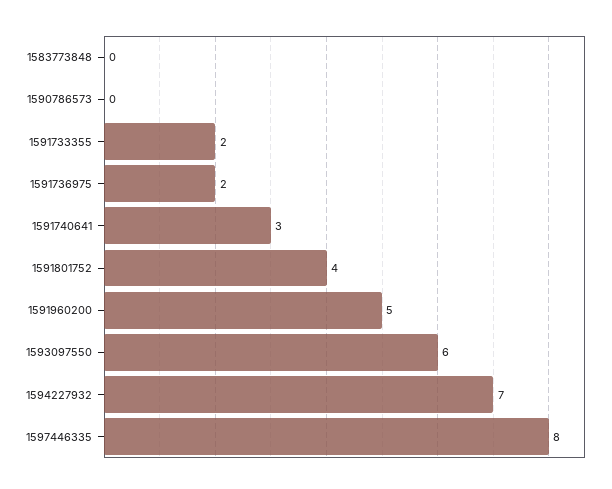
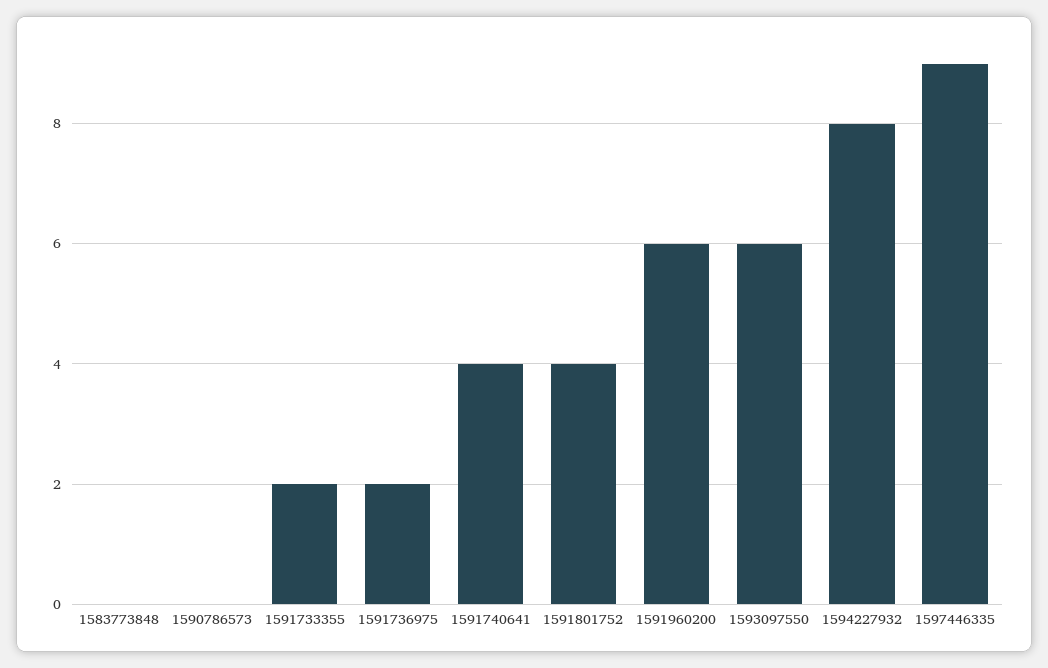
1591740641: 3 -> 4
1591960200: 5 -> 6
1594227932: 7 -> 8
1597446335: 8 -> 9

